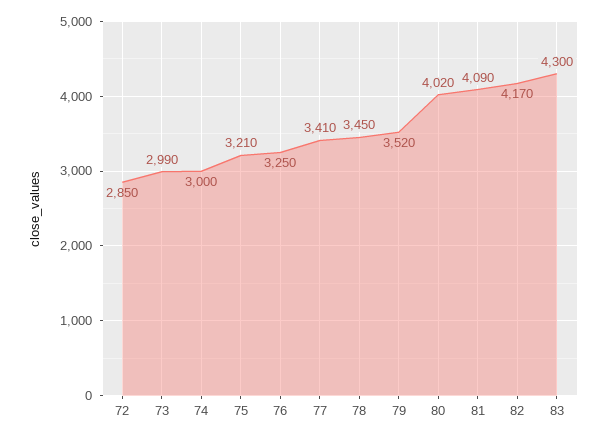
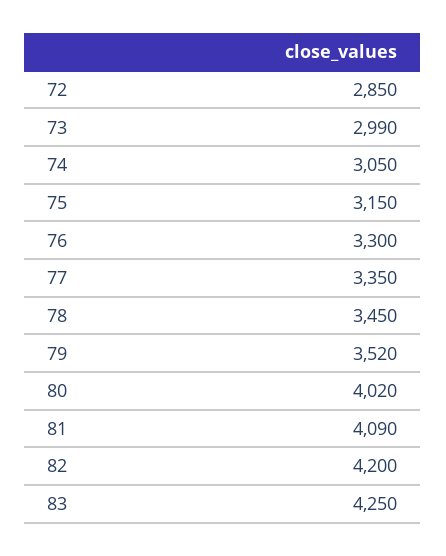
74: 3000 -> 3050
75: 3210 -> 3150
76: 3250 -> 3300
77: 3410 -> 3350
82: 4170 -> 4200
83: 4300 -> 4250

